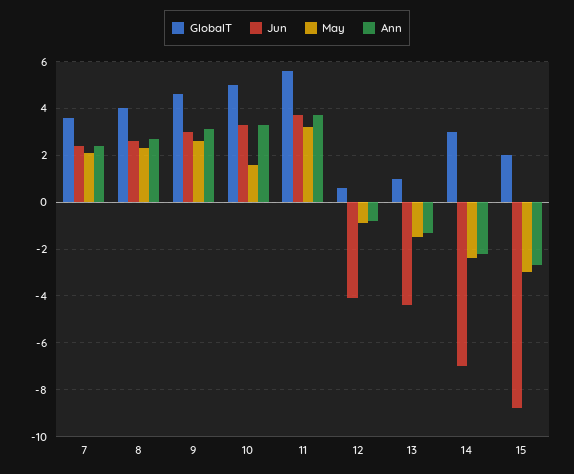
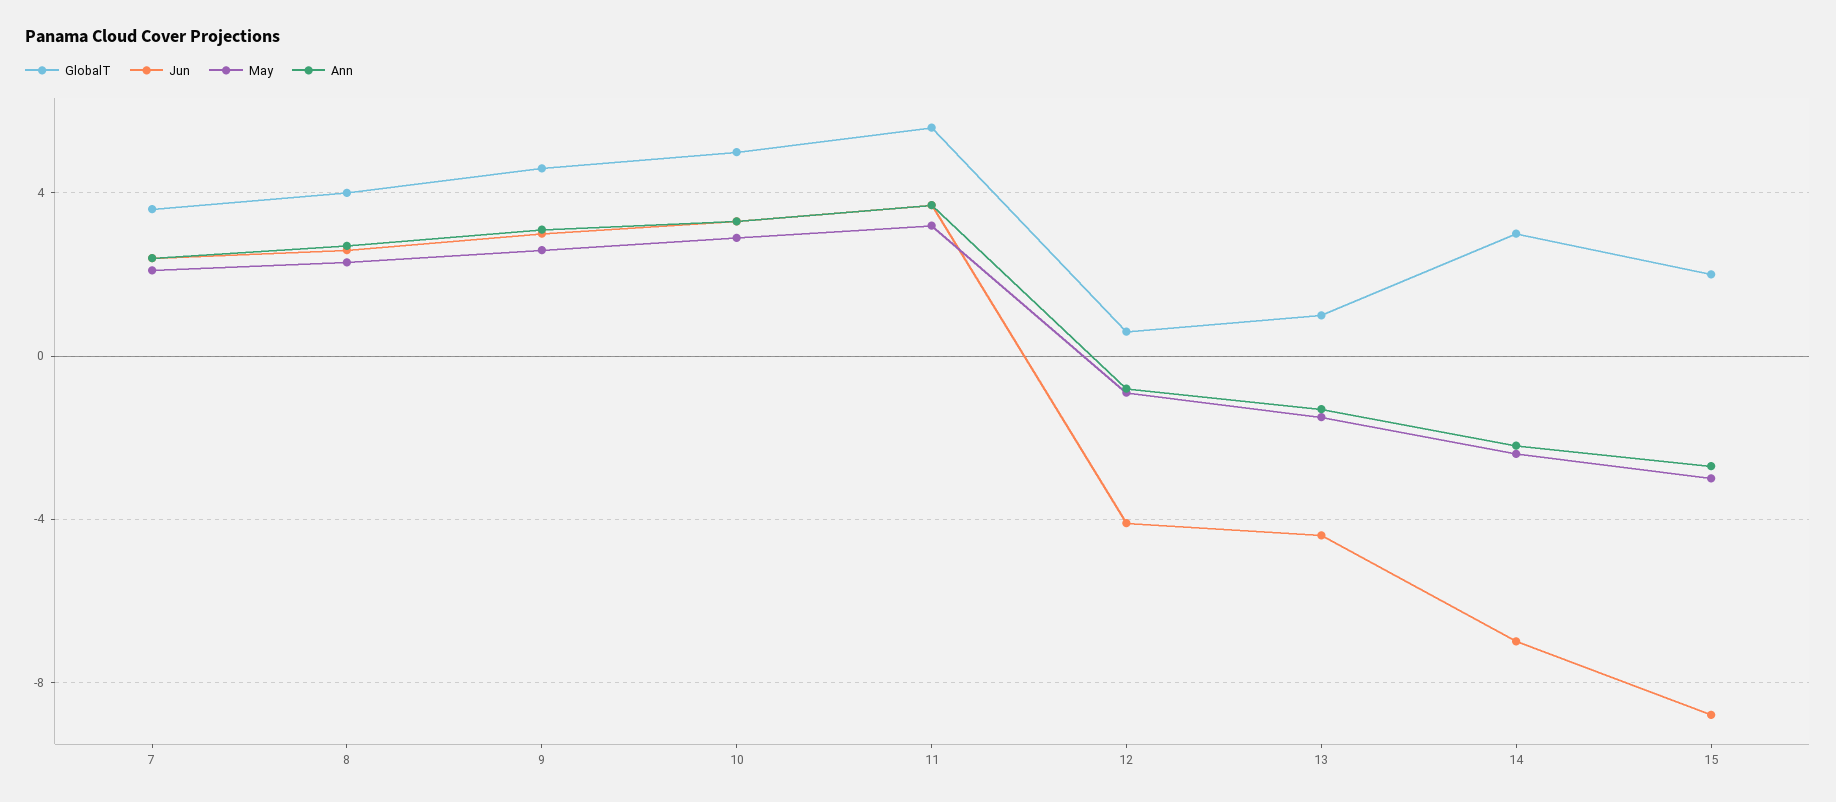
May, 10: 1.5 -> 3

